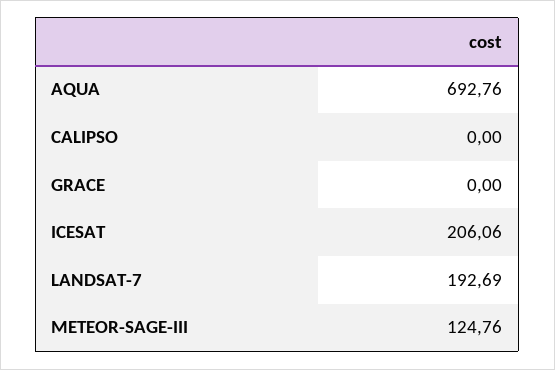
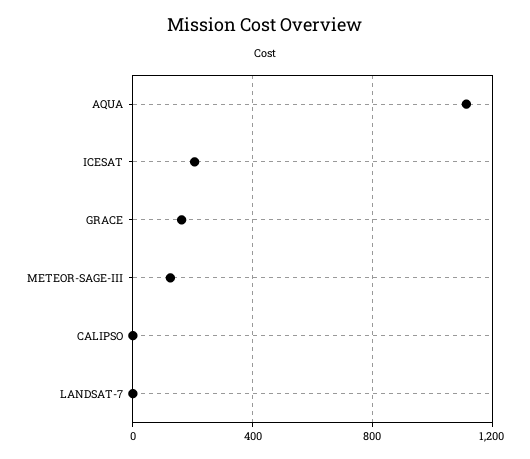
AQUA: 692.76 -> 1100
GRACE: 0 -> 150
LANDSAT-7: 192.69 -> 0

